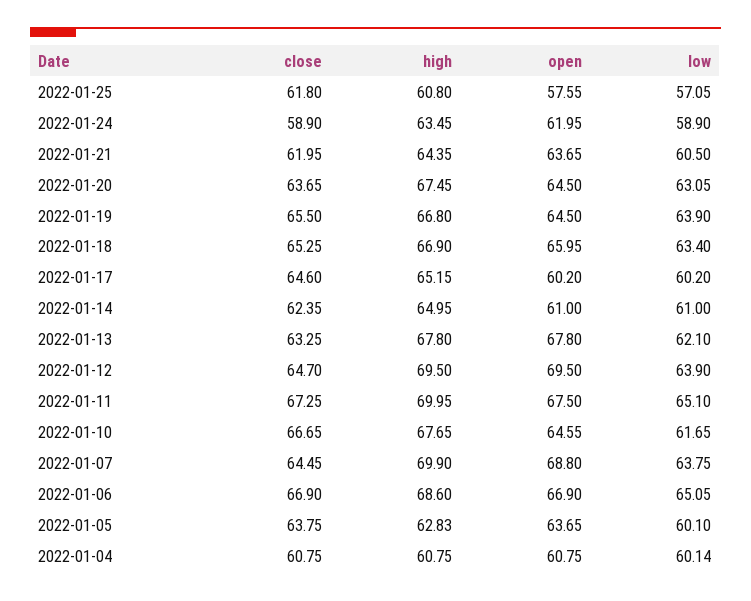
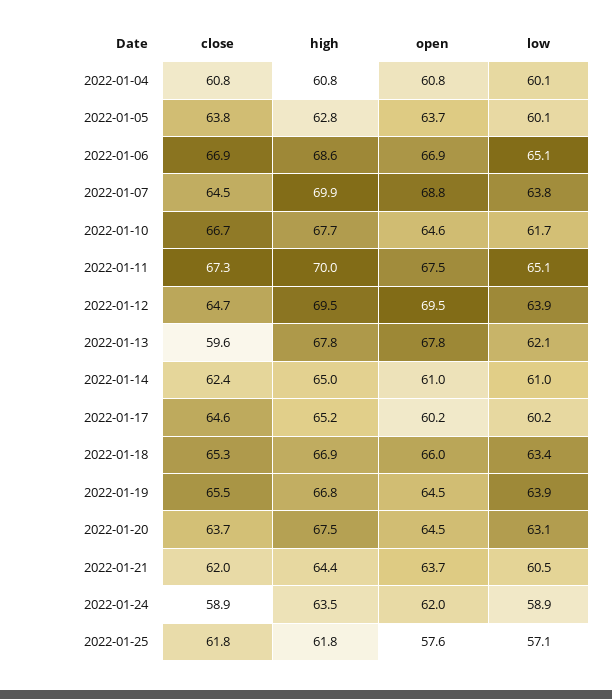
high, 2022-01-25: 60.8 -> 61.8
close, 2022-01-13: 63.25 -> 59.6

